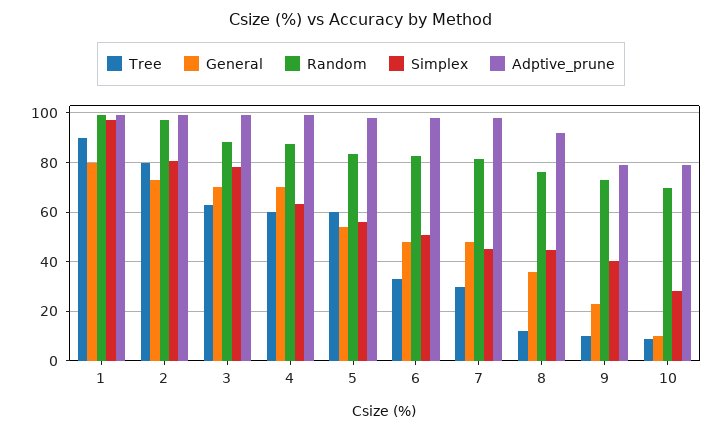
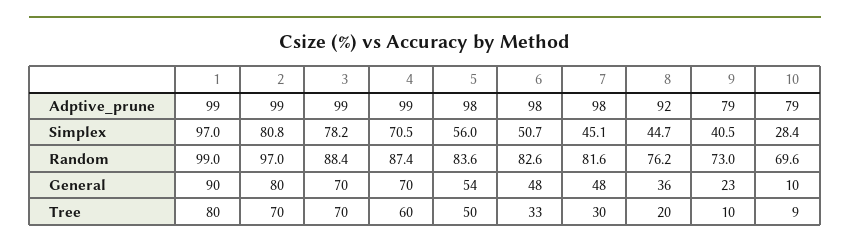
Tree, 1: 90 -> 80
General, 1: 80 -> 90
Tree, 2: 80 -> 70
General, 2: 72.5 -> 80
Tree, 3: 62.5 -> 70
Simplex, 4: 62.5 -> 70.5
Tree, 5: 60 -> 50
Tree, 8: 12.5 -> 20

